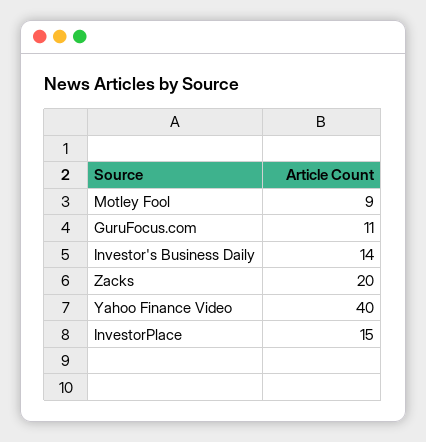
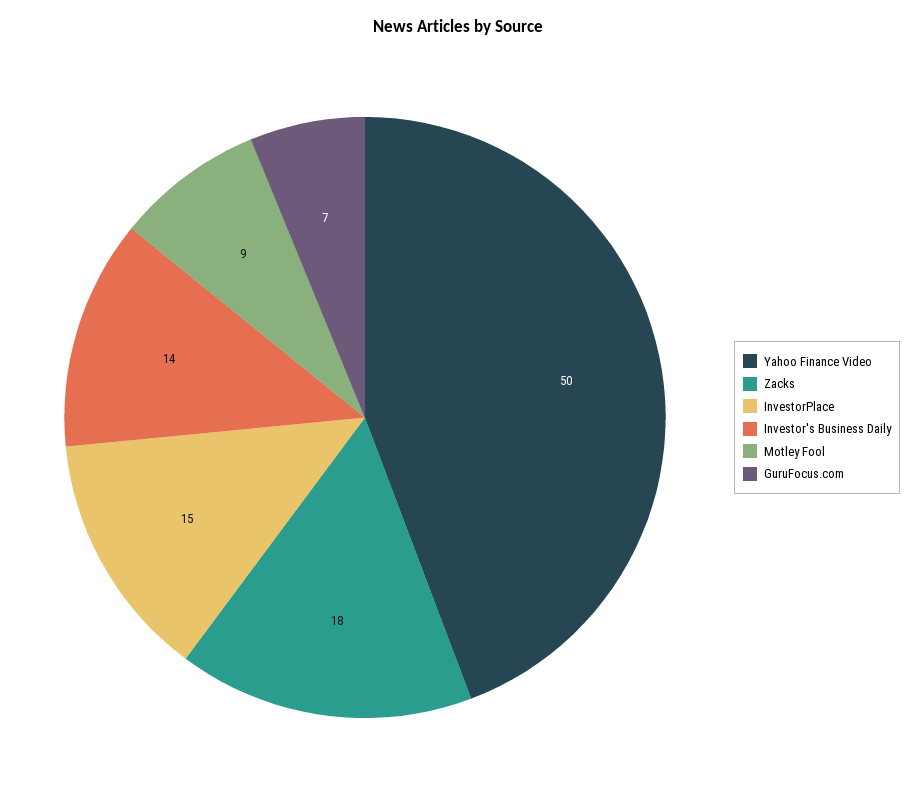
GuruFocus.com: 11 -> 7
Zacks: 20 -> 18
Yahoo Finance Video: 40 -> 50

